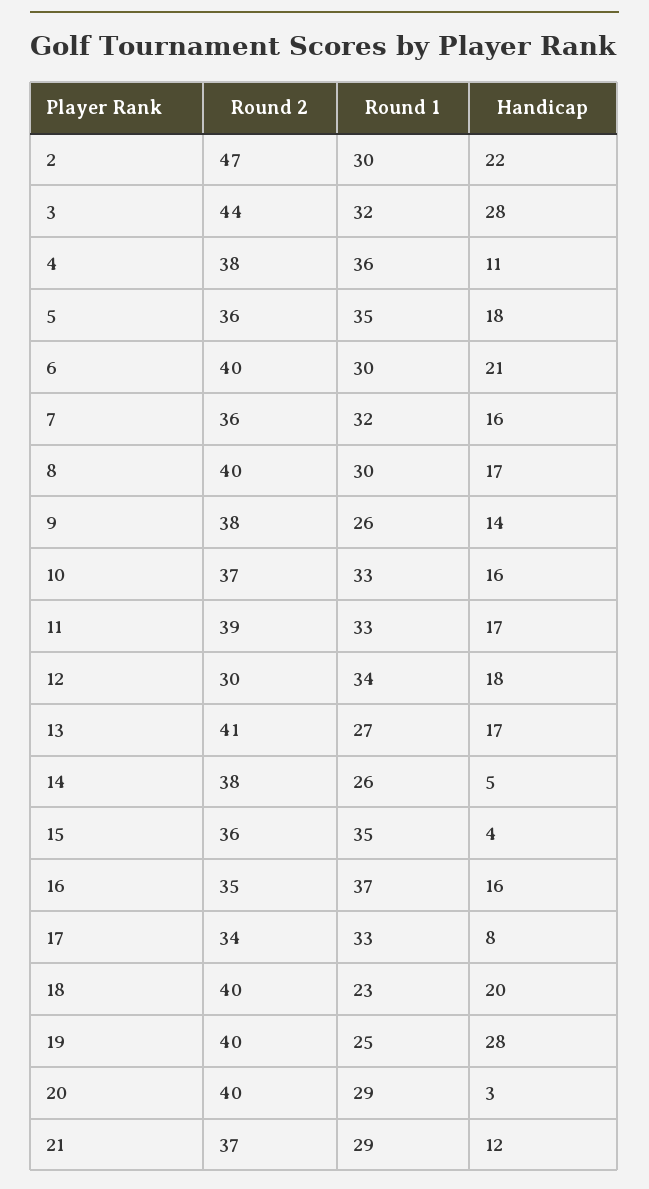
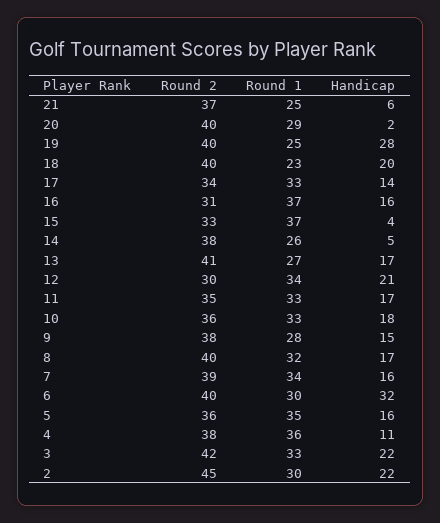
Round 2, 2: 47 -> 45
Round 2, 3: 44 -> 42
Round 1, 3: 32 -> 33
Handicap, 3: 28 -> 22
Handicap, 5: 18 -> 16
Handicap, 6: 21 -> 32
Round 2, 7: 36 -> 39
Round 1, 7: 32 -> 34
Round 1, 8: 30 -> 32
Round 1, 9: 26 -> 28
Handicap, 9: 14 -> 15
Round 2, 10: 37 -> 36
Handicap, 10: 16 -> 18
Round 2, 11: 39 -> 35
Handicap, 12: 18 -> 21
Round 2, 15: 36 -> 33
Round 1, 15: 35 -> 37
Round 2, 16: 35 -> 31
Handicap, 17: 8 -> 14
Handicap, 20: 3 -> 2
Round 1, 21: 29 -> 25
Handicap, 21: 12 -> 6

